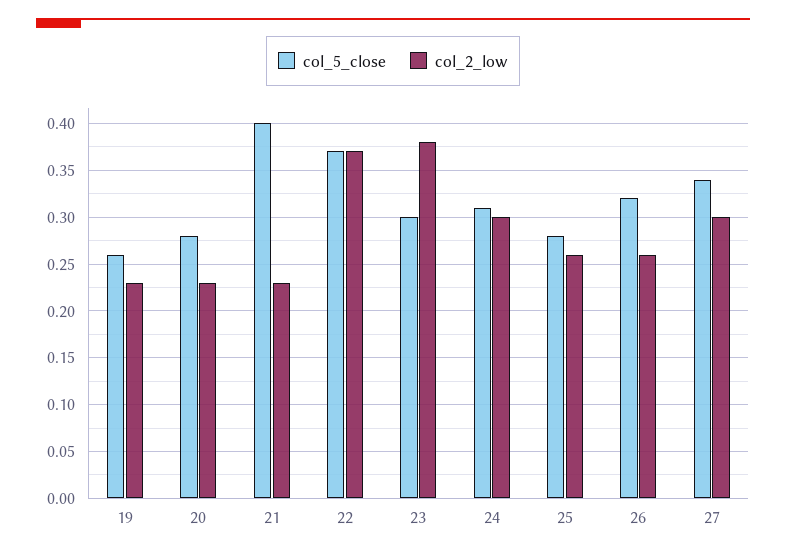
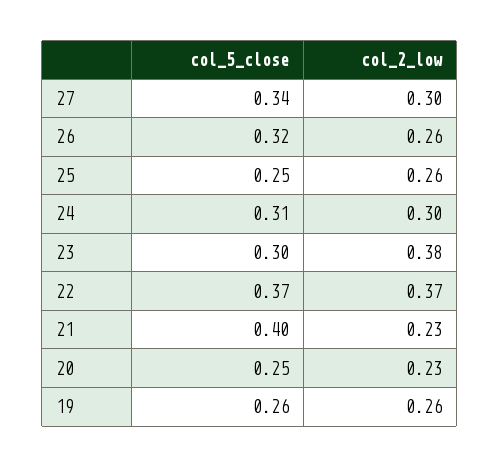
col_2_low, 19: 0.23 -> 0.26
col_5_close, 20: 0.28 -> 0.25
col_5_close, 25: 0.28 -> 0.25

